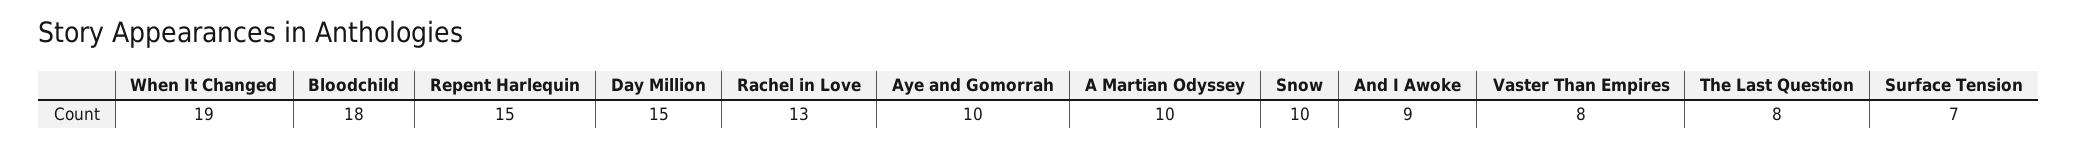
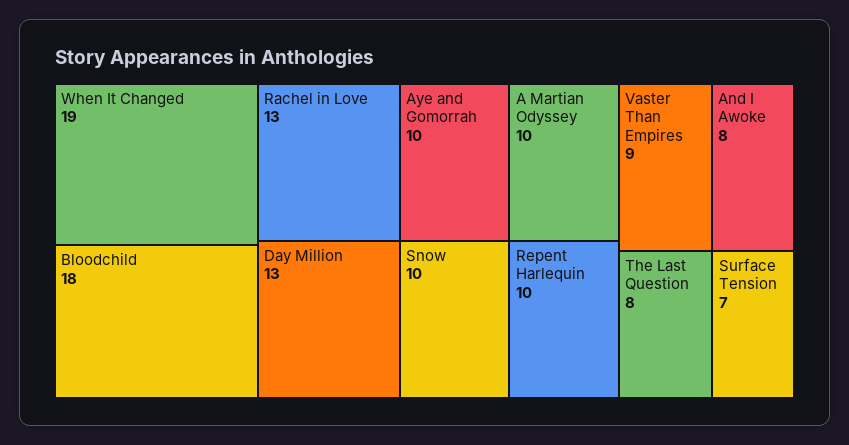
Repent Harlequin: 15 -> 10
Day Million: 15 -> 13
And I Awoke: 9 -> 8
Vaster Than Empires: 8 -> 9

